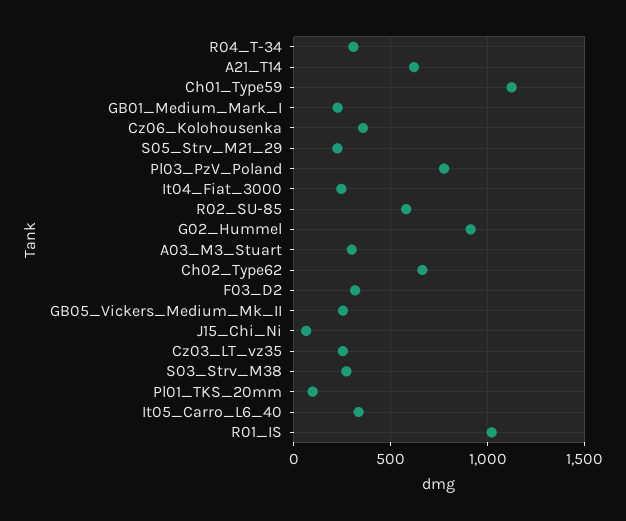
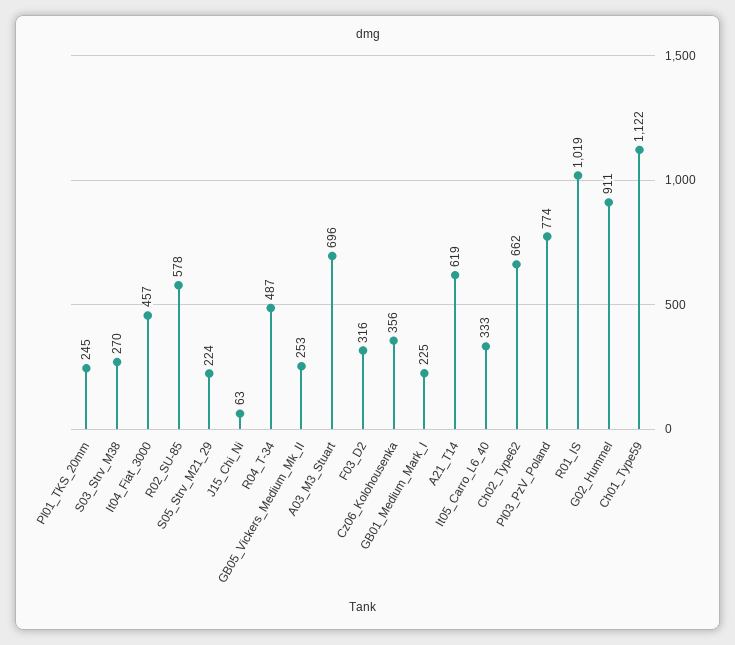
R04_T-34: 300 -> 487
It04_Fiat_3000: 250 -> 457
A03_M3_Stuart: 300 -> 696
Cz03_LT_vz35: 250 -> none
Pl01_TKS_20mm: 100 -> 245

